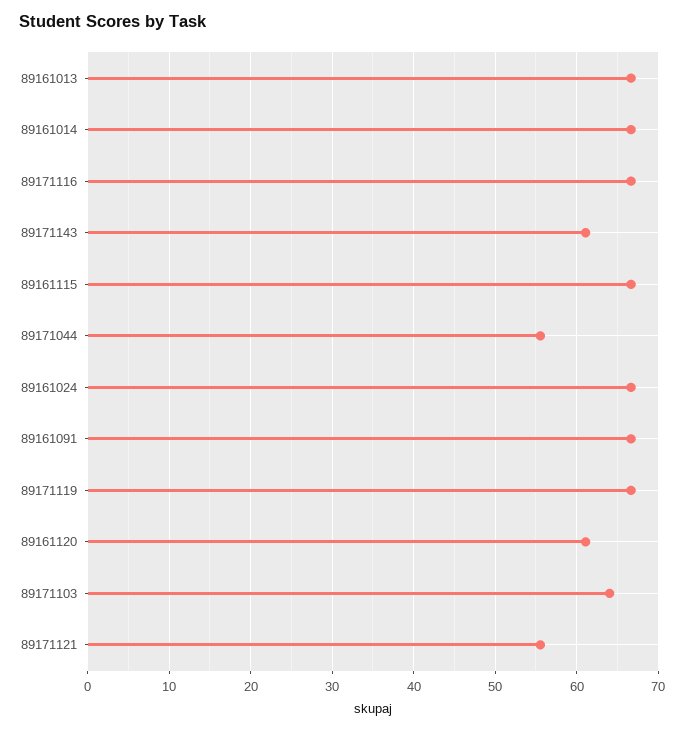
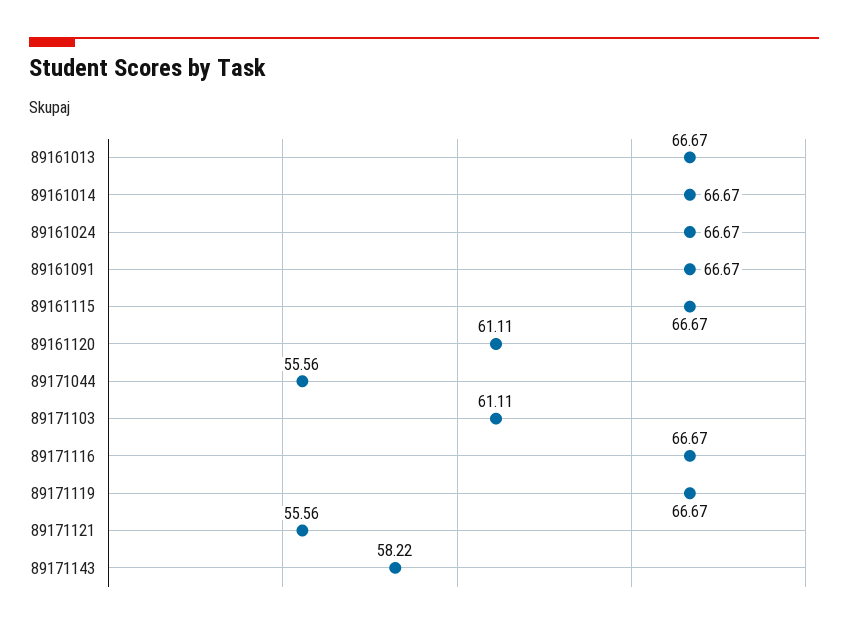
89171143: 61 -> 58.22
89171103: 64 -> 61.11

